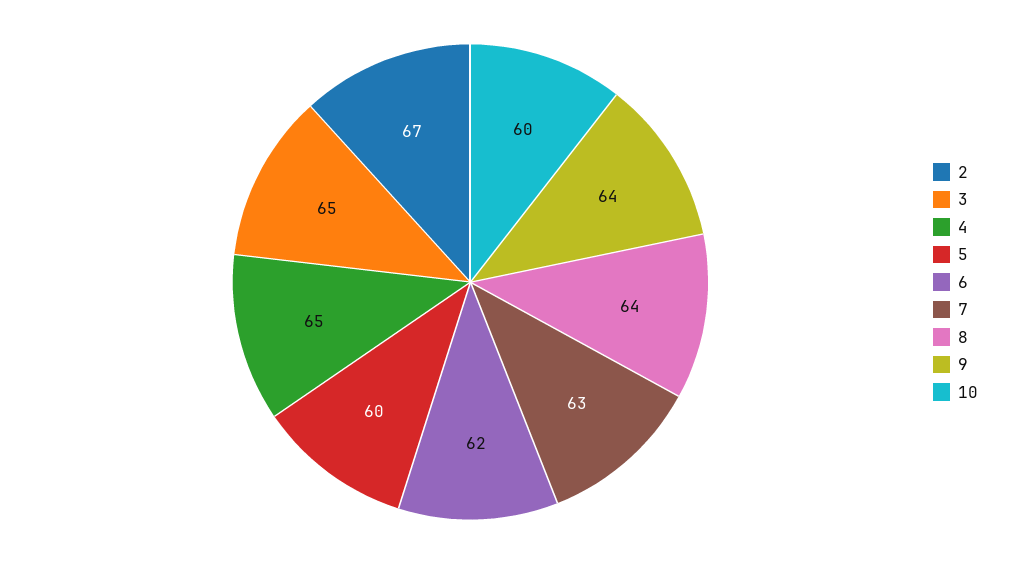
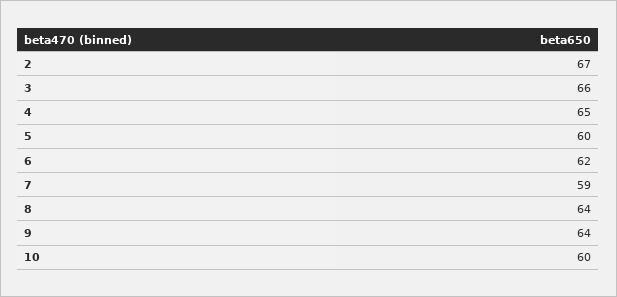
3: 65 -> 66
7: 63 -> 59

